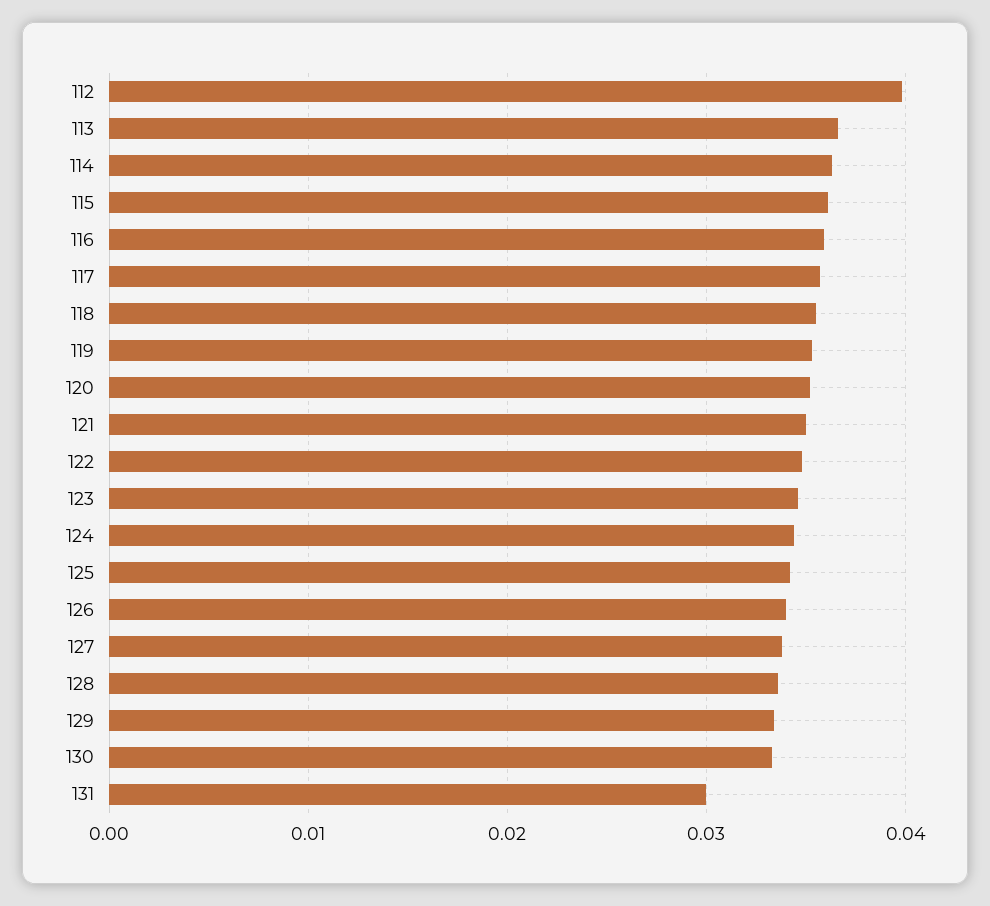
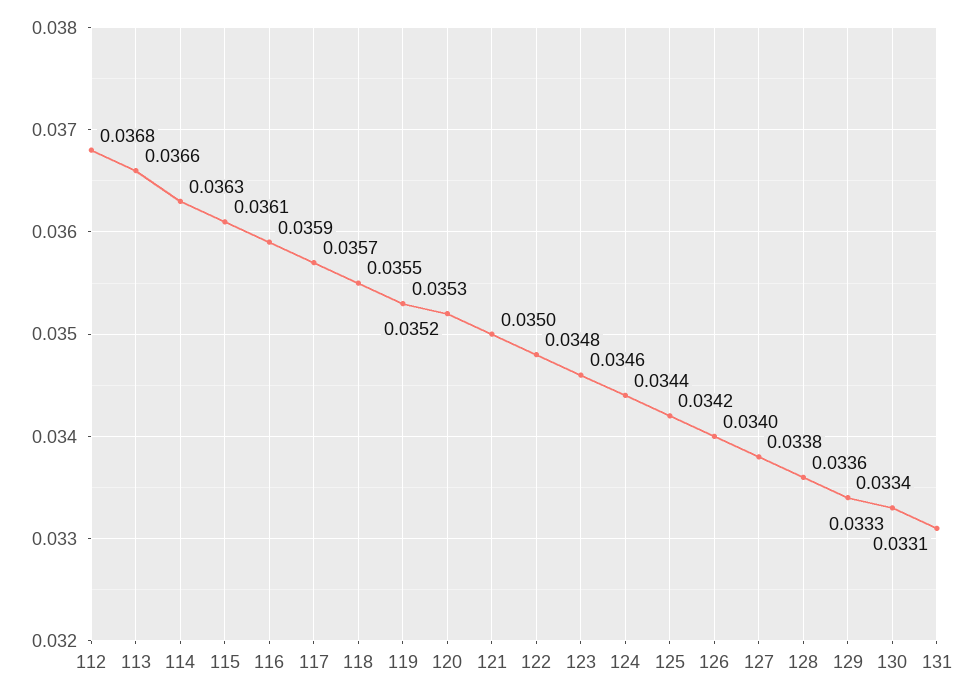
112: 0.04 -> 0.0368
131: 0.03 -> 0.0331

